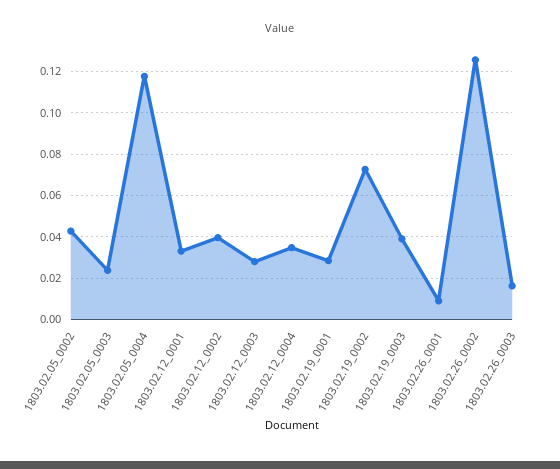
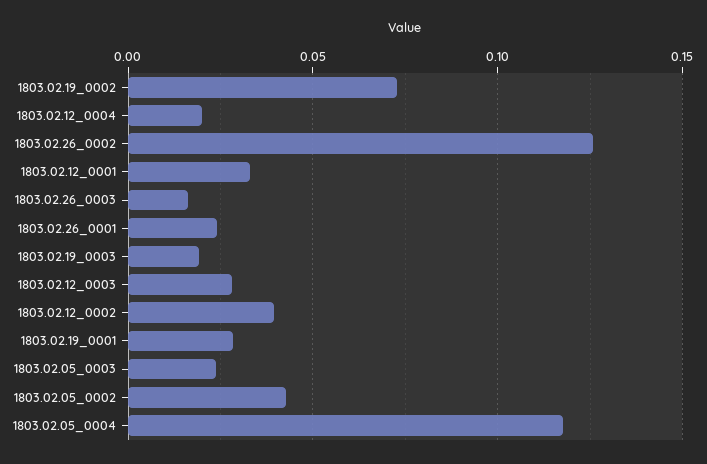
1803.02.12_0004: 0.035 -> 0.02
1803.02.19_0003: 0.04 -> 0.02
1803.02.26_0001: 0.01 -> 0.025

